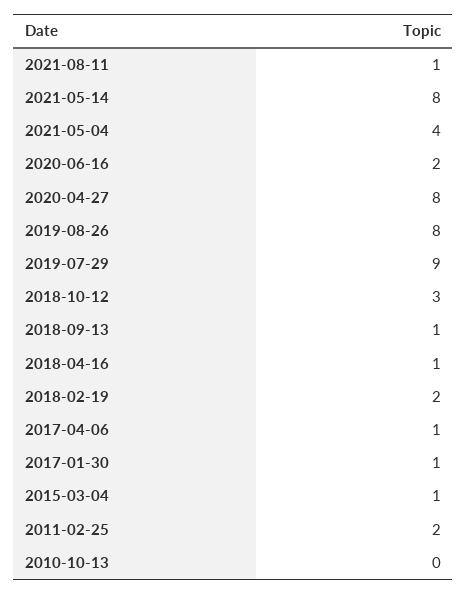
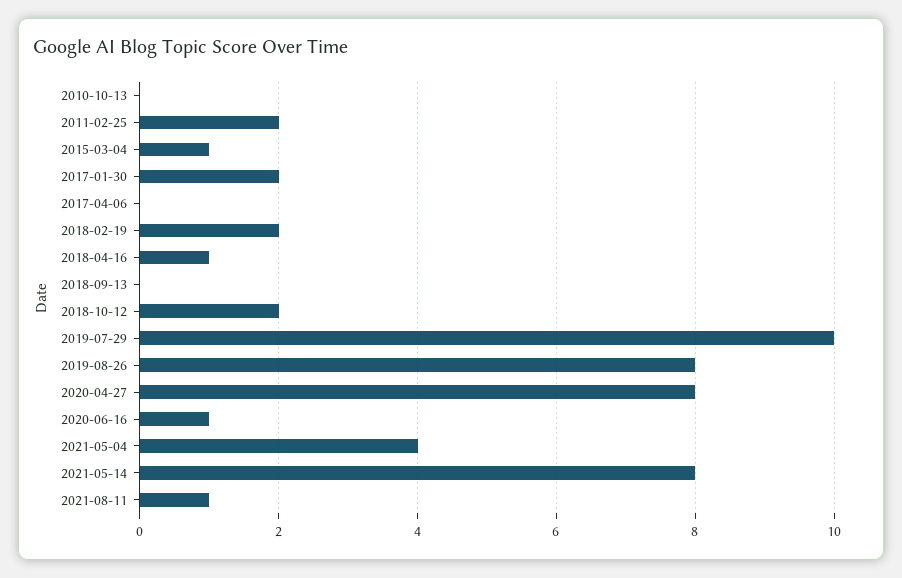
2020-06-16: 2 -> 1
2019-07-29: 9 -> 10
2018-10-12: 3 -> 2
2018-09-13: 1 -> 0
2017-04-06: 1 -> 0
2017-01-30: 1 -> 2

